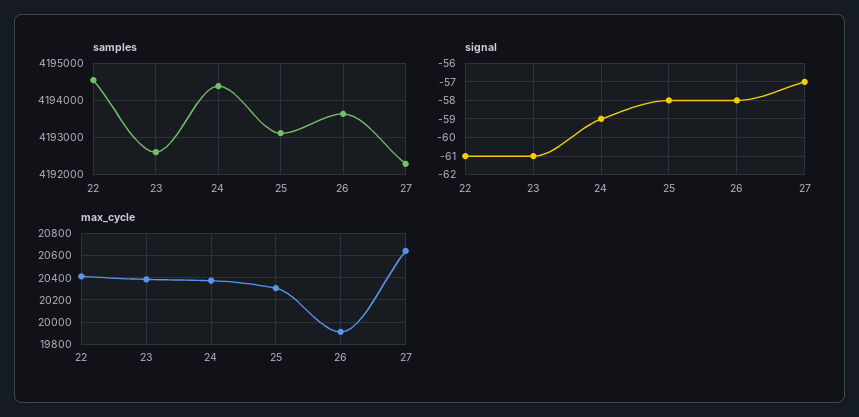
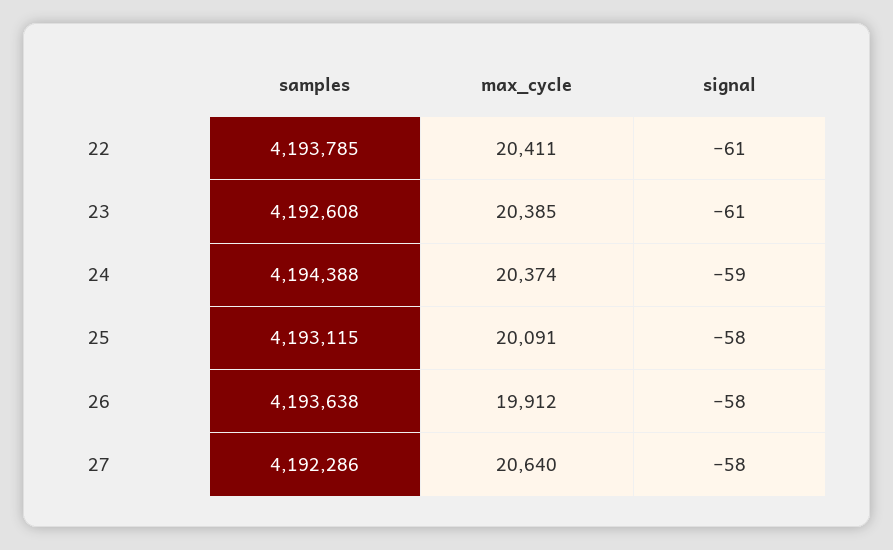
samples, 22: 4194600 -> 4193785
signal, 27: -57 -> -58
max_cycle, 25: 20300 -> 20091

